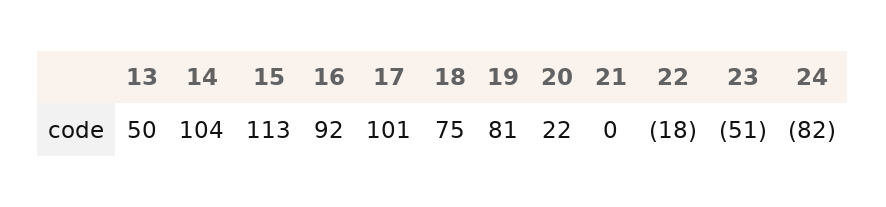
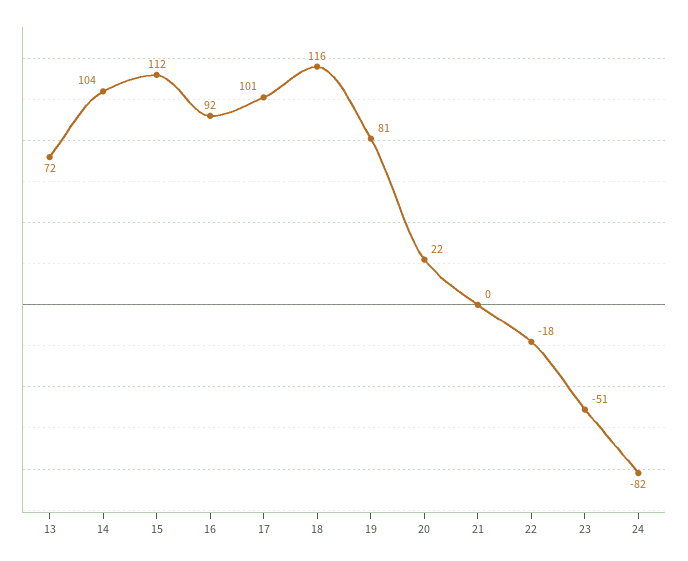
13: 50 -> 72
15: 113 -> 112
18: 75 -> 116

